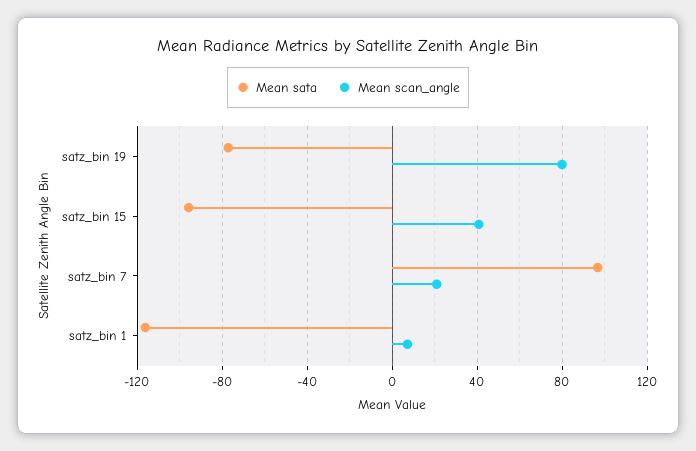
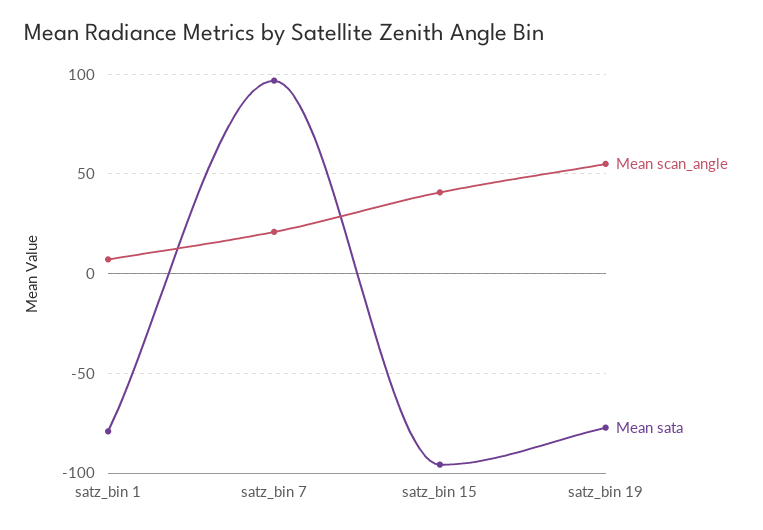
Mean scan_angle, satz_bin 19: 80 -> 55
Mean sata, satz_bin 1: -115 -> -80

